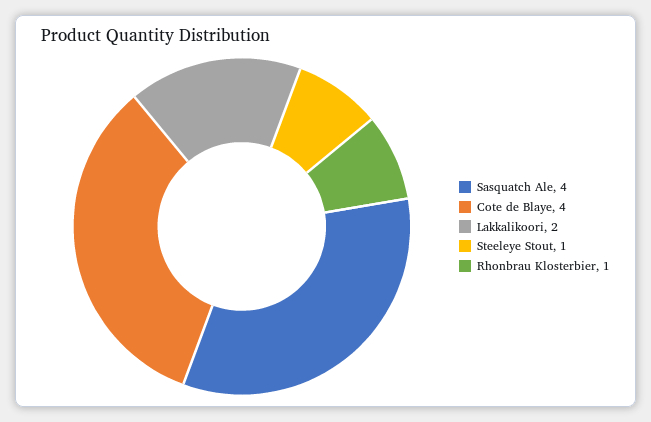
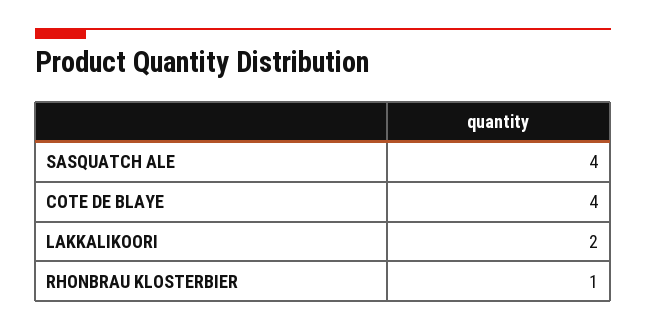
Steeleye Stout: 1 -> none

